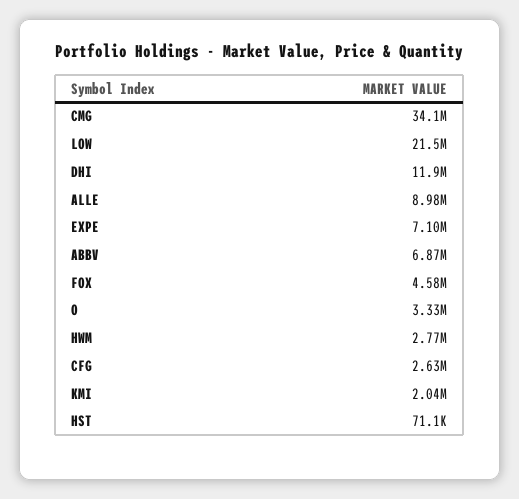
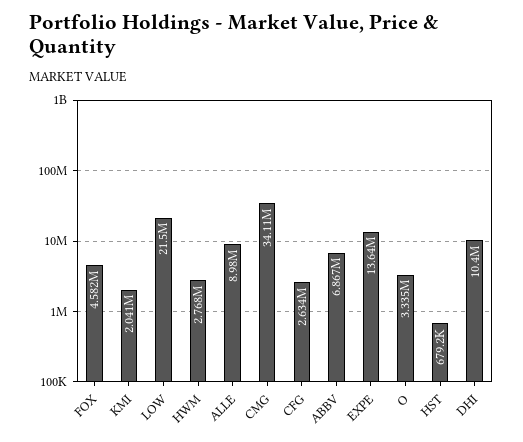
DHI: 11900000 -> 10400000
EXPE: 7100000 -> 13640000
HST: 71100 -> 679200

